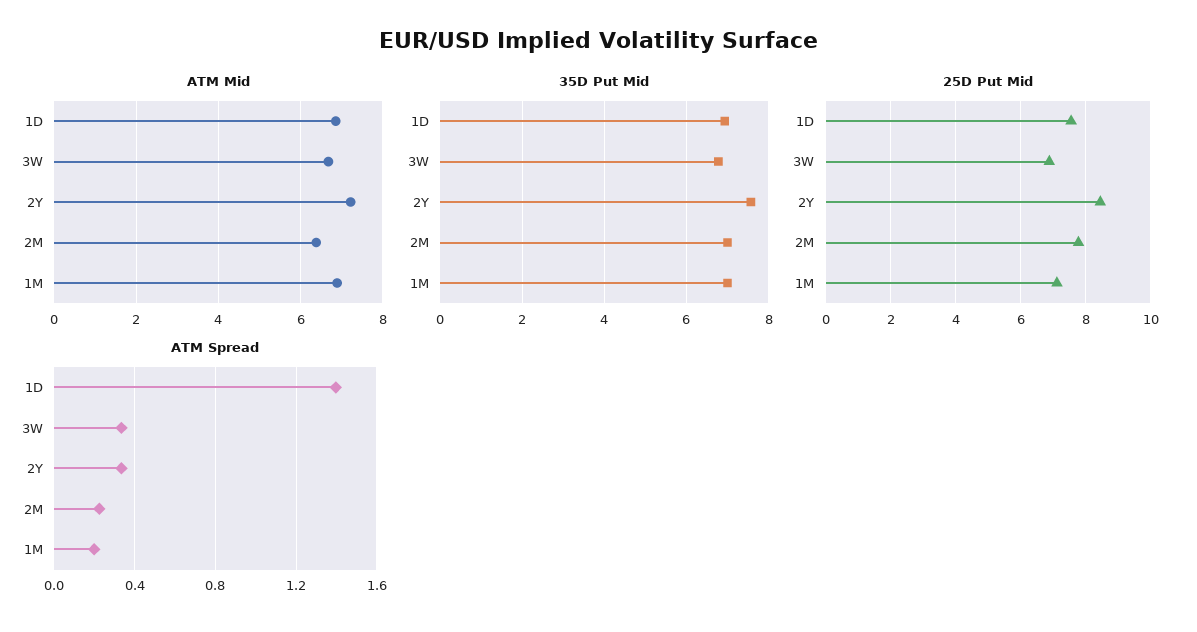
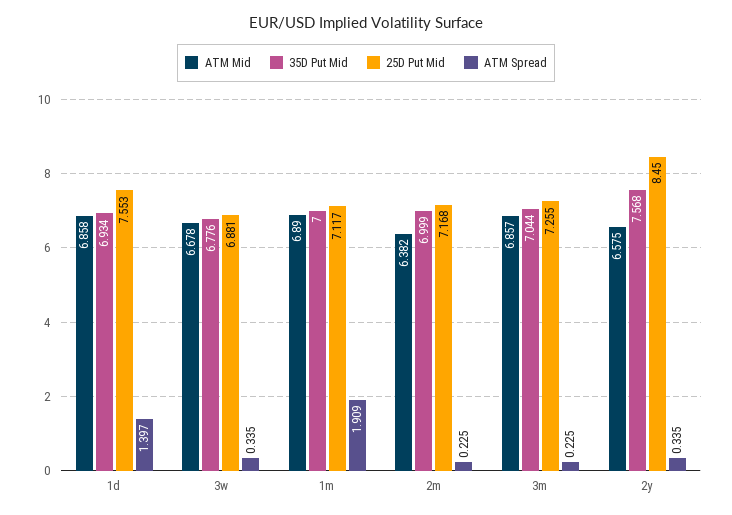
ATM Mid, 2Y: 7.2 -> 6.575
25D Put Mid, 2M: 7.8 -> 7.168
ATM Spread, 1M: 0.2 -> 1.909
ATM Mid, 3m: none -> 6.857
35D Put Mid, 3m: none -> 7.044
25D Put Mid, 3m: none -> 7.255
ATM Spread, 3m: none -> 0.225

